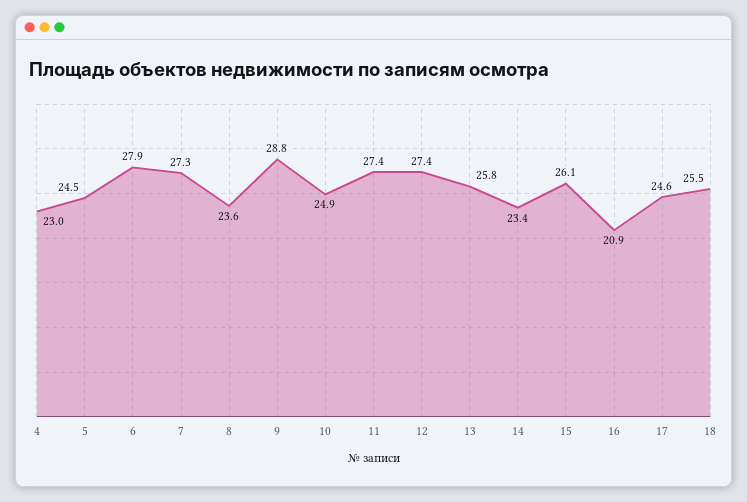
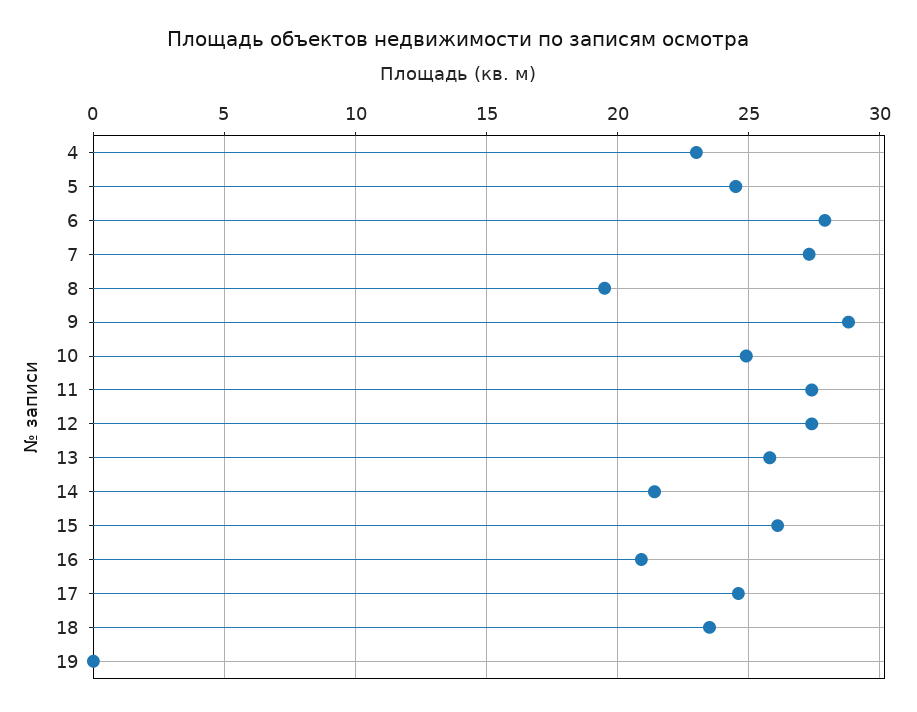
8: 23.6 -> 19.5
14: 23.4 -> 21.5
18: 25.5 -> 23.5
19: none -> 0

